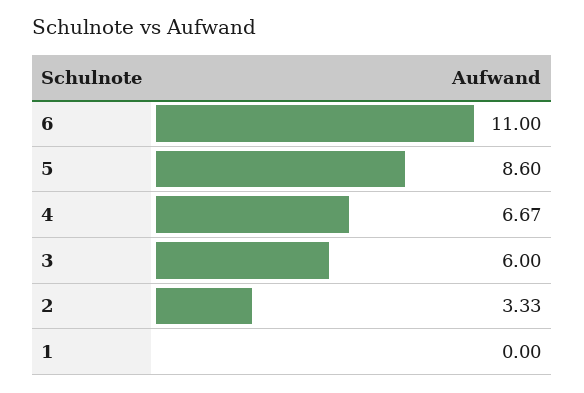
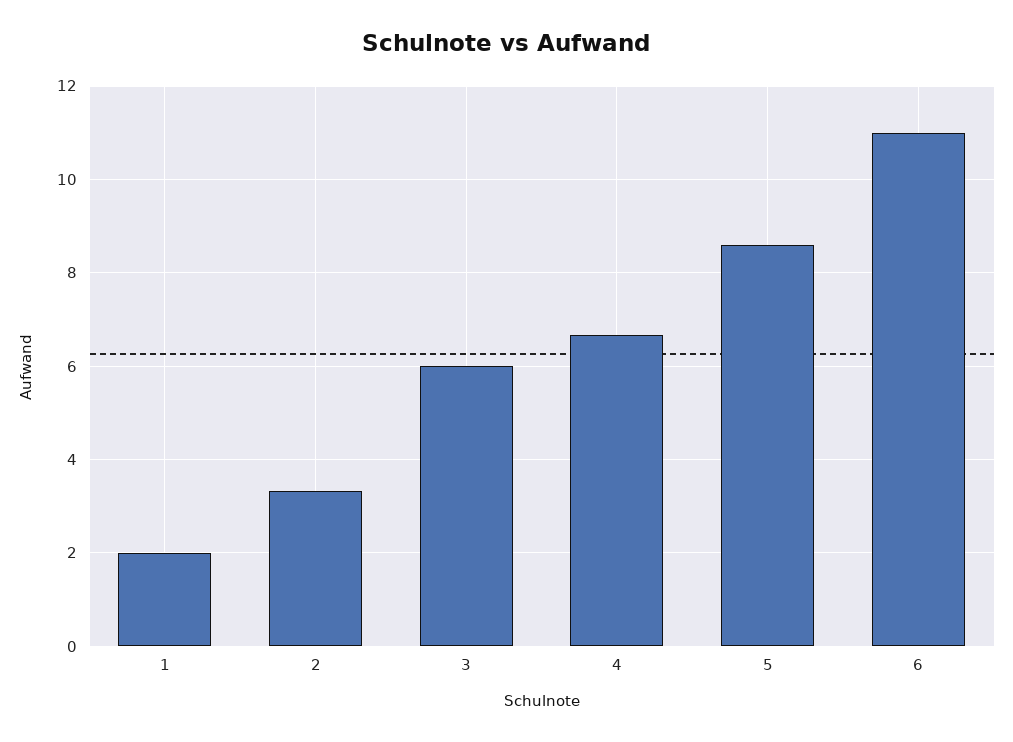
1: 0 -> 2

